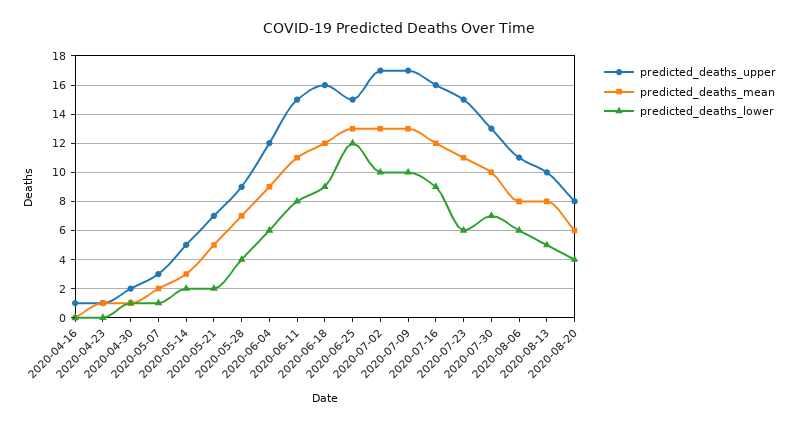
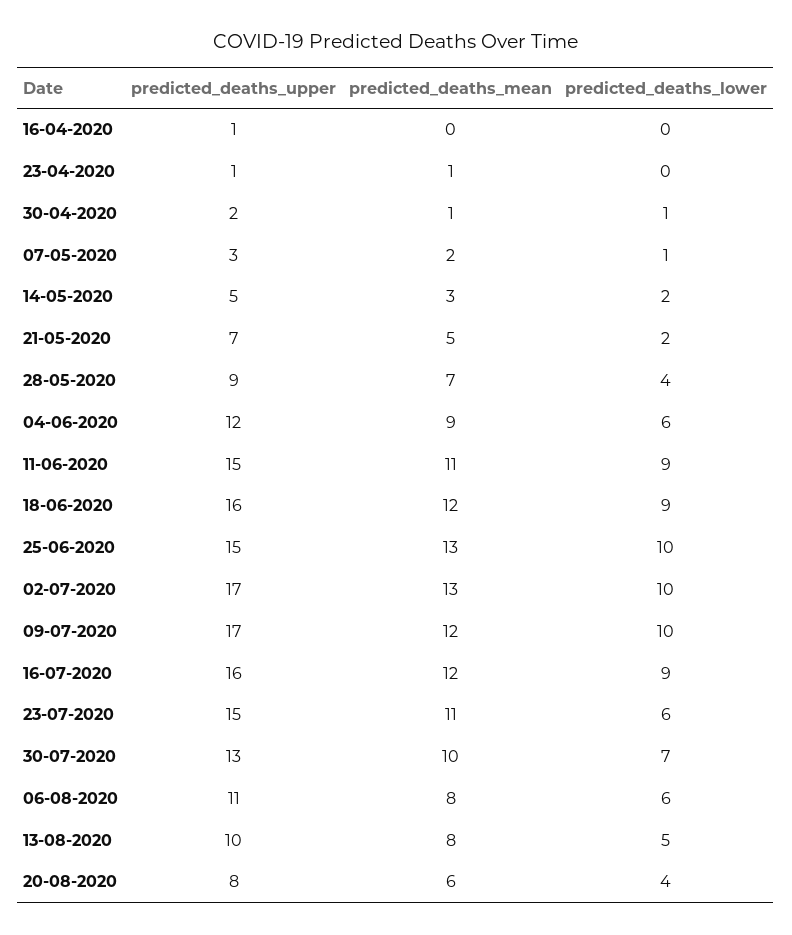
predicted_deaths_lower, 2020-06-11: 8 -> 9
predicted_deaths_lower, 2020-06-25: 12 -> 10
predicted_deaths_mean, 2020-07-09: 13 -> 12

